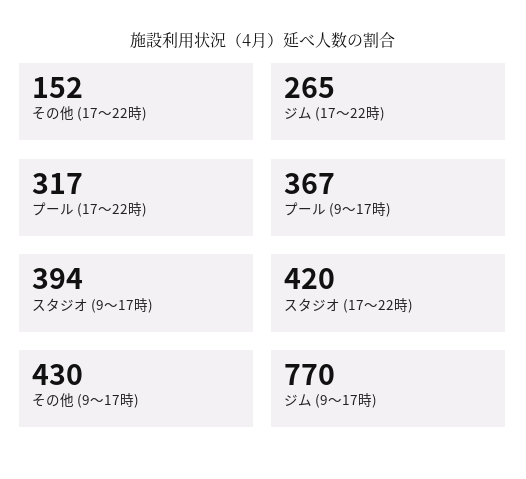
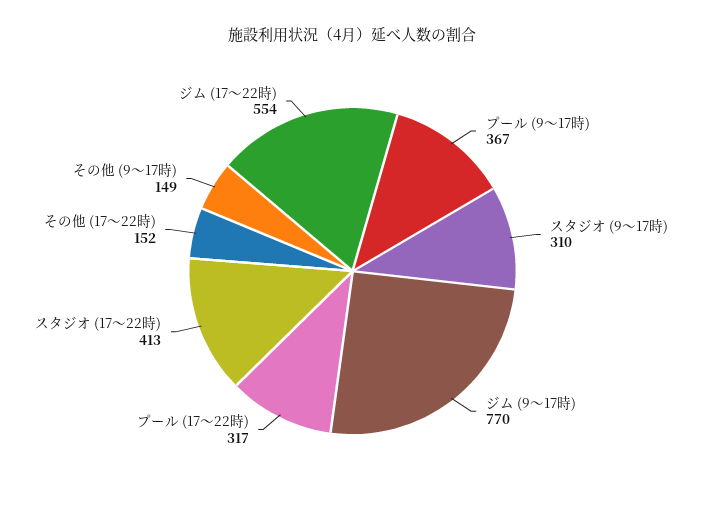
ジム (17～22時): 265 -> 554
スタジオ (9～17時): 394 -> 310
スタジオ (17～22時): 420 -> 413
その他 (9～17時): 430 -> 149

